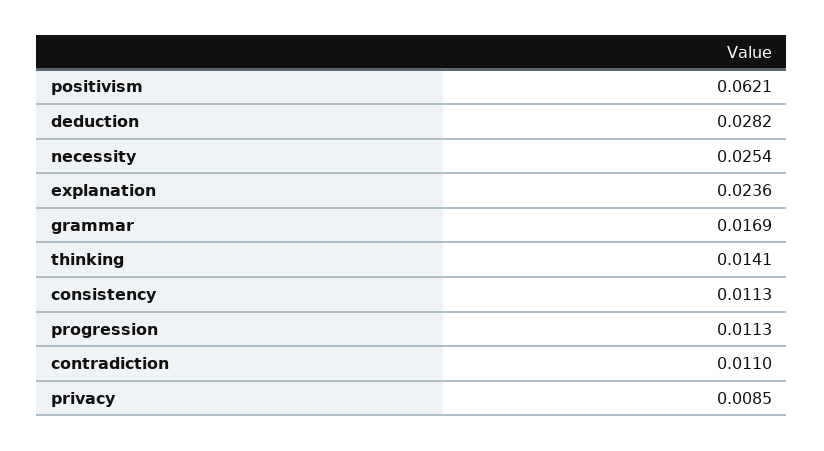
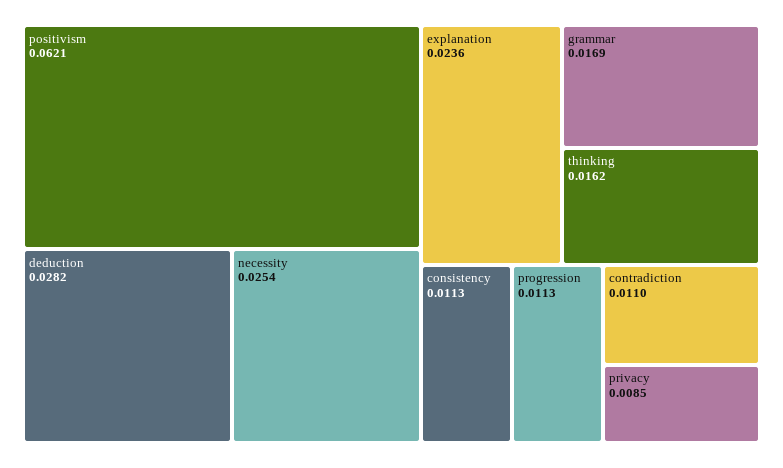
thinking: 0.0141 -> 0.0162

